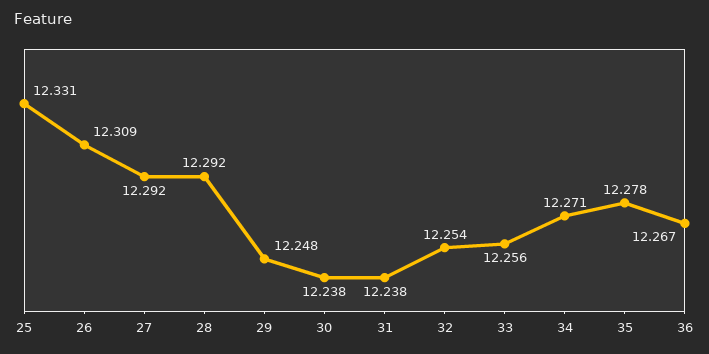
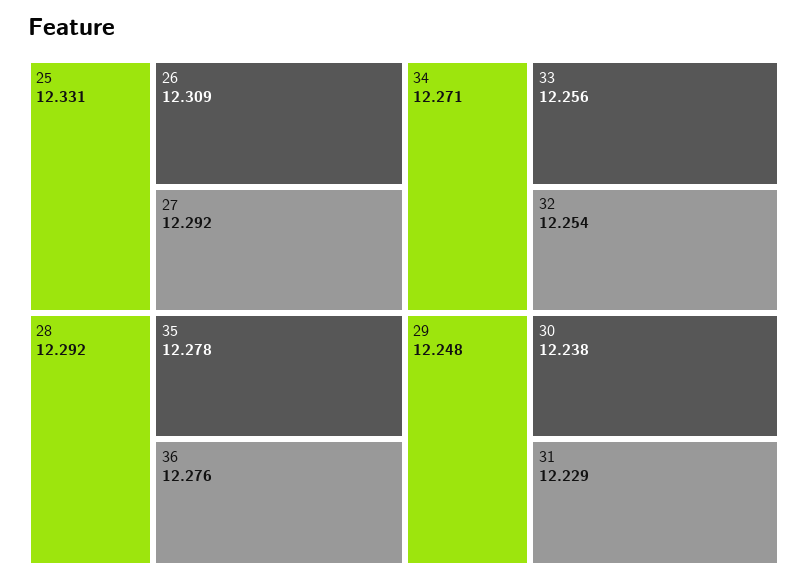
31: 12.238 -> 12.229
36: 12.267 -> 12.276

